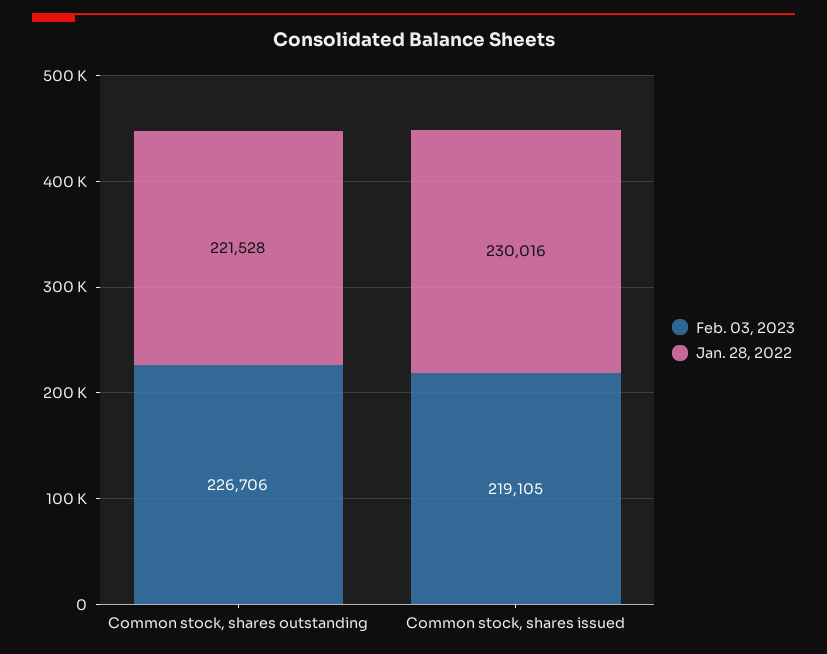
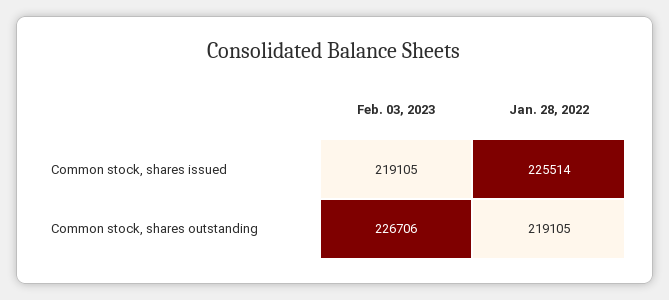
Jan. 28, 2022, Common stock, shares outstanding: 221528 -> 219105
Jan. 28, 2022, Common stock, shares issued: 230016 -> 225514

